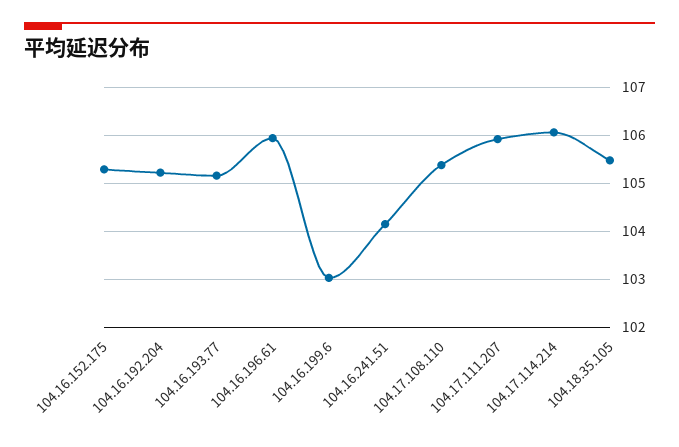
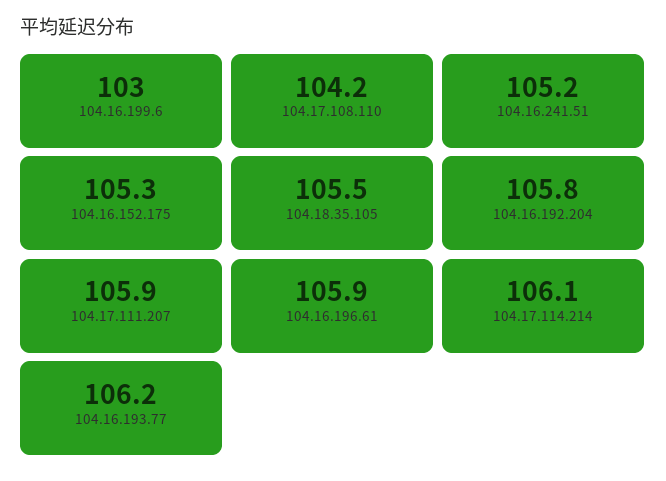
104.16.192.204: 105.2 -> 105.8
104.16.193.77: 105.2 -> 106.2
104.16.241.51: 104.2 -> 105.2
104.17.108.110: 105.4 -> 104.2

